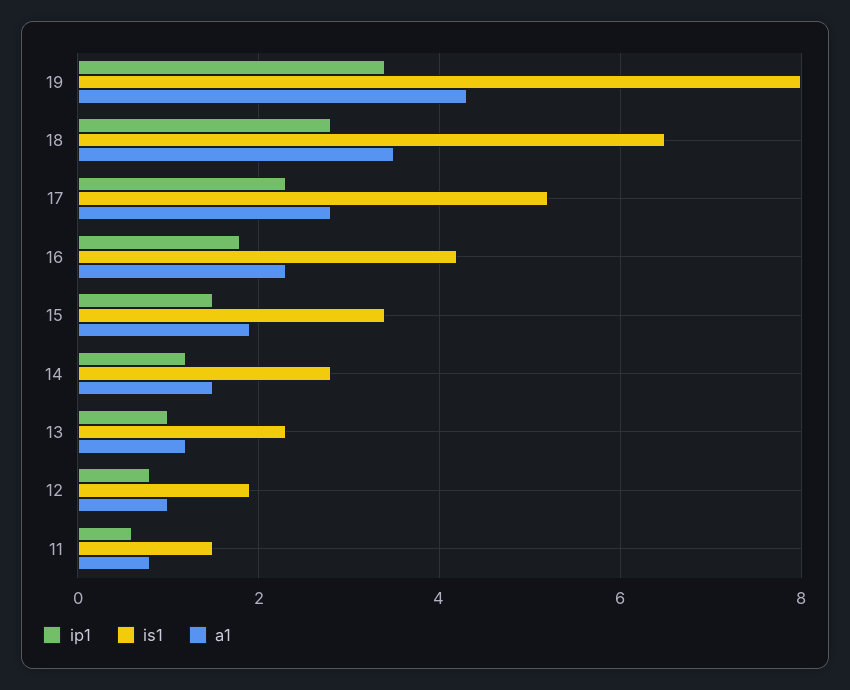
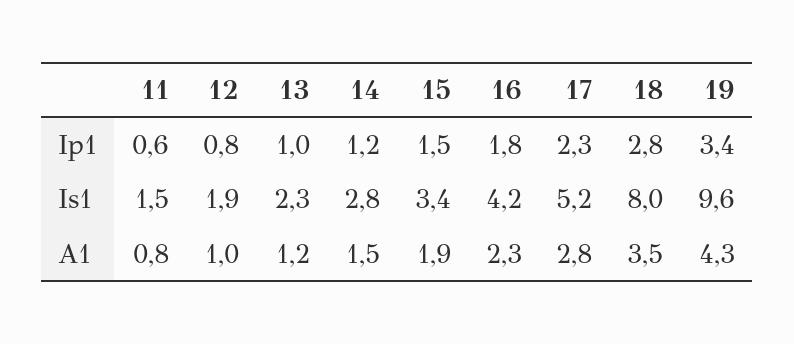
is1, 19: 8 -> 9.6
is1, 18: 6.5 -> 8

